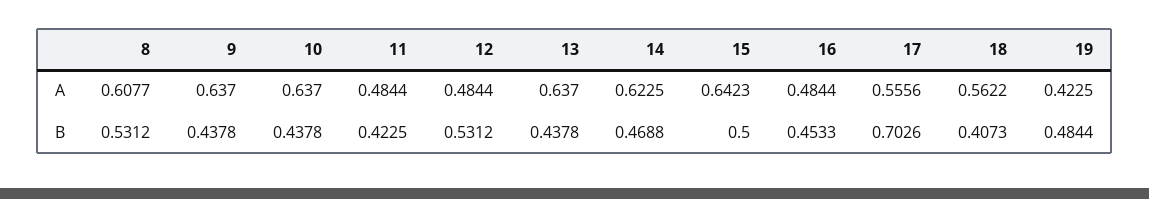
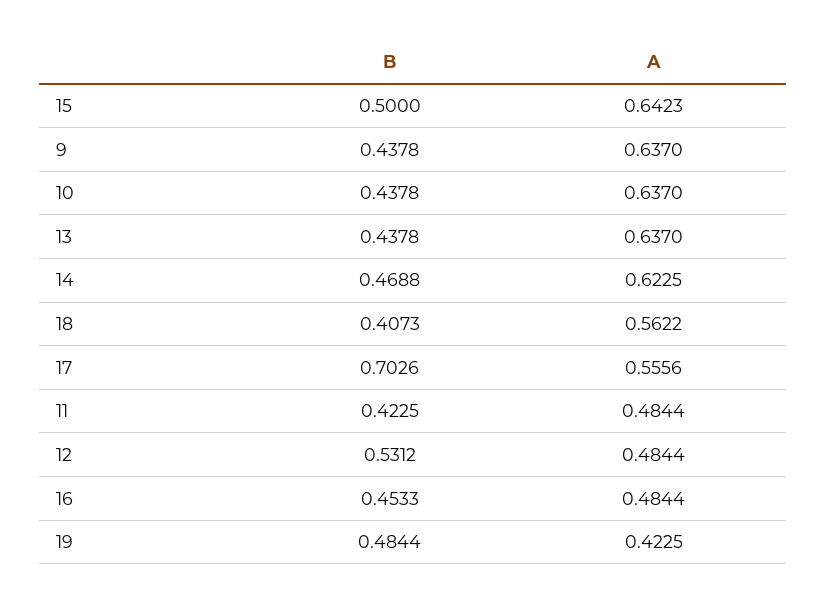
8, A: 0.6077 -> none
8, B: 0.5312 -> none

